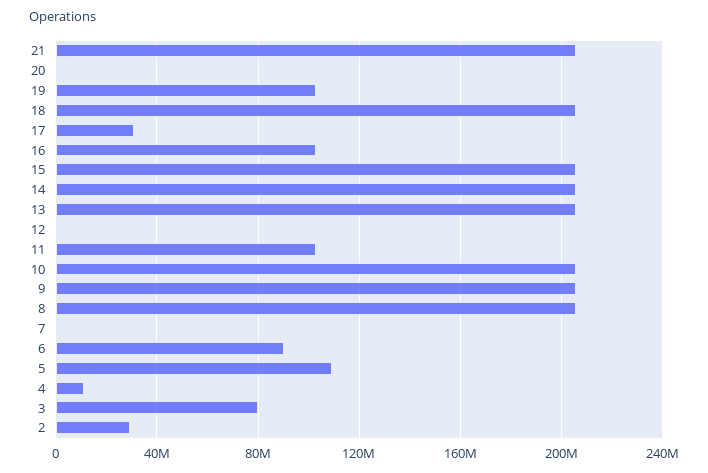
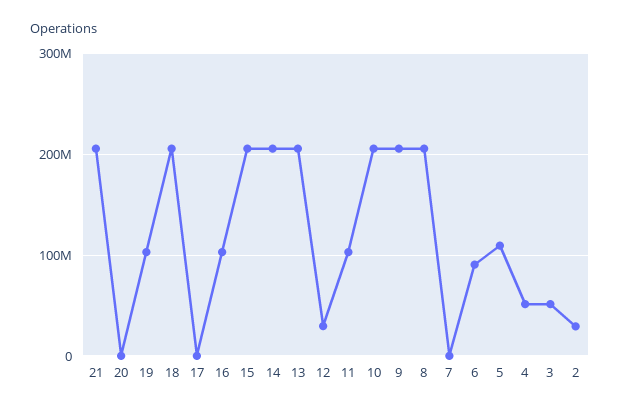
17: 30000000 -> 0
12: 0 -> 30000000
4: 10000000 -> 50000000
3: 80000000 -> 50000000

